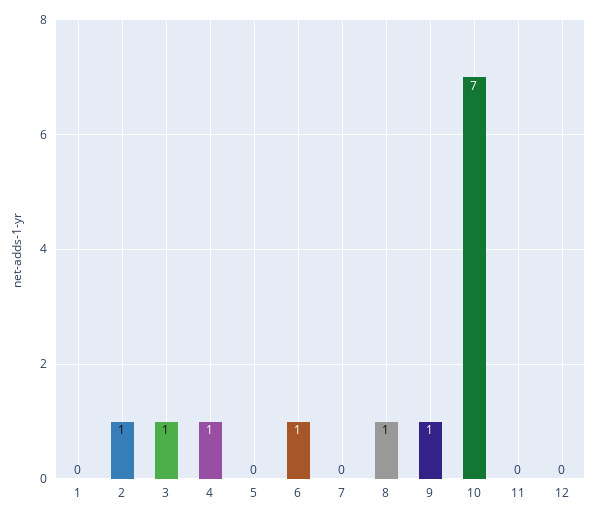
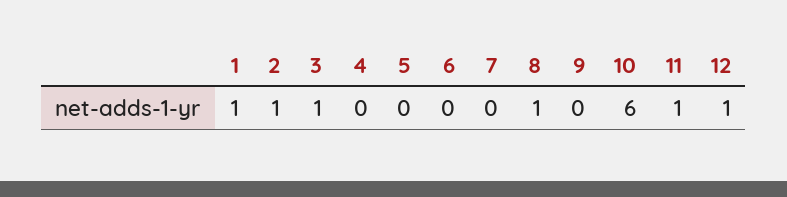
1: 0 -> 1
4: 1 -> 0
6: 1 -> 0
9: 1 -> 0
10: 7 -> 6
11: 0 -> 1
12: 0 -> 1

